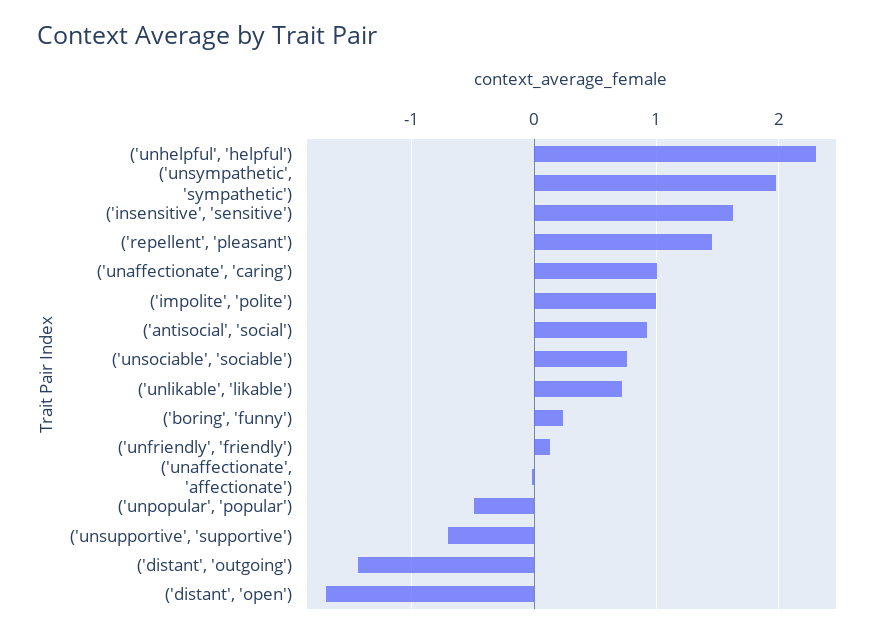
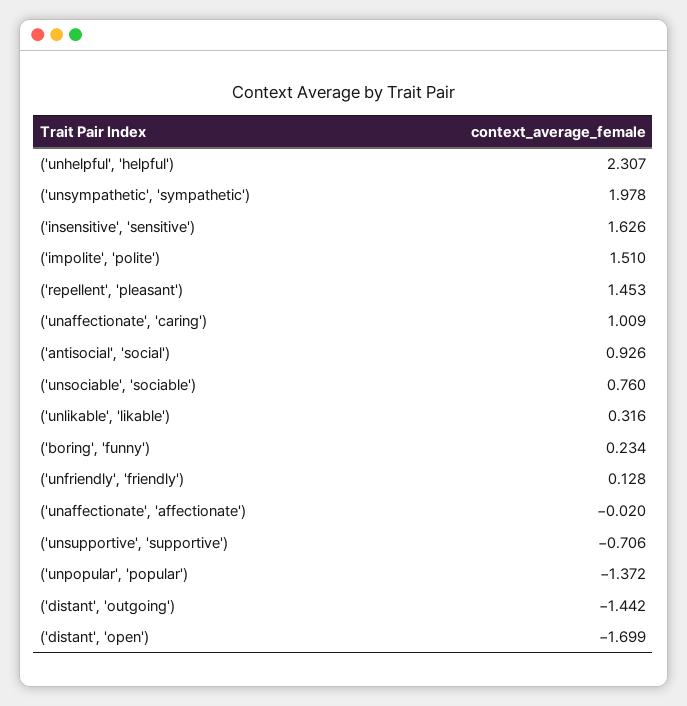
('impolite', 'polite'): 1 -> 1.51
('unlikable', 'likable'): 0.7 -> 0.316
('unpopular', 'popular'): -0.5 -> -1.372

